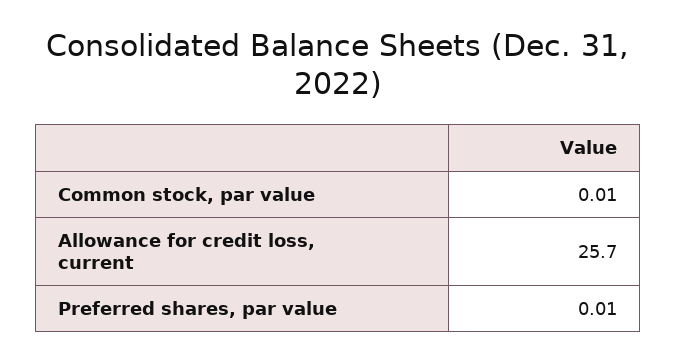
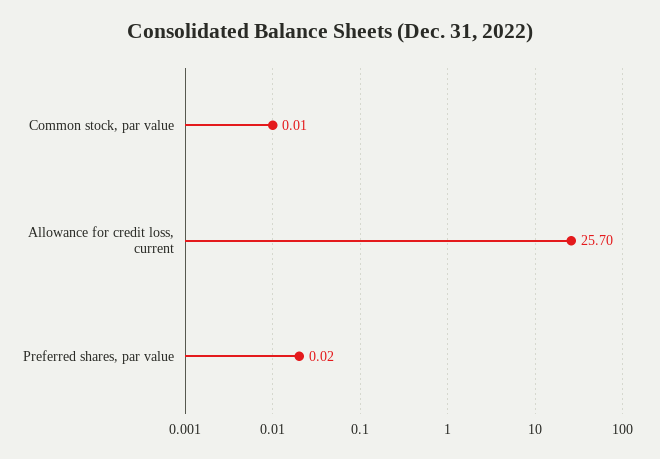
Preferred shares, par value: 0.01 -> 0.02

